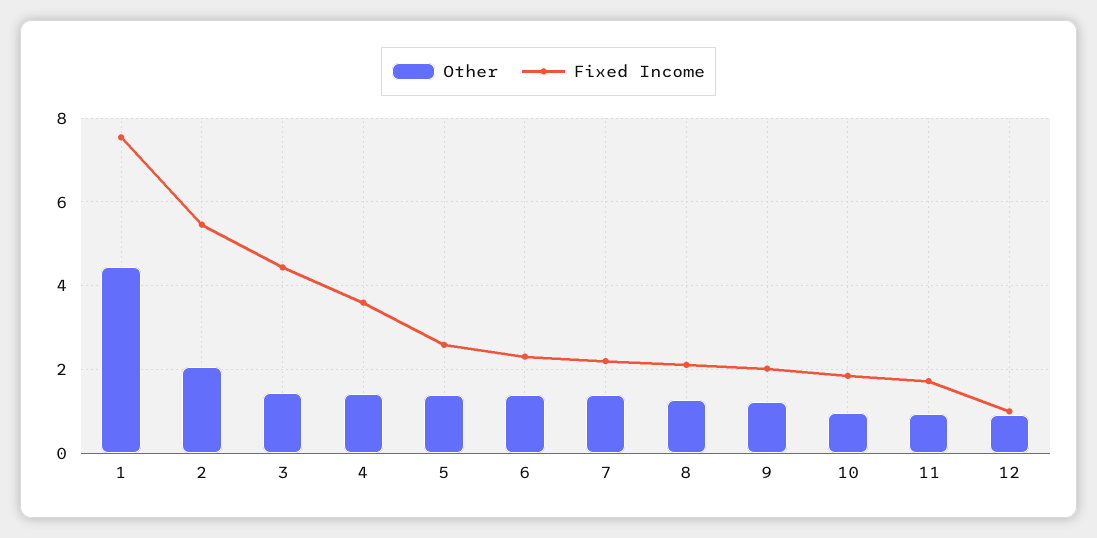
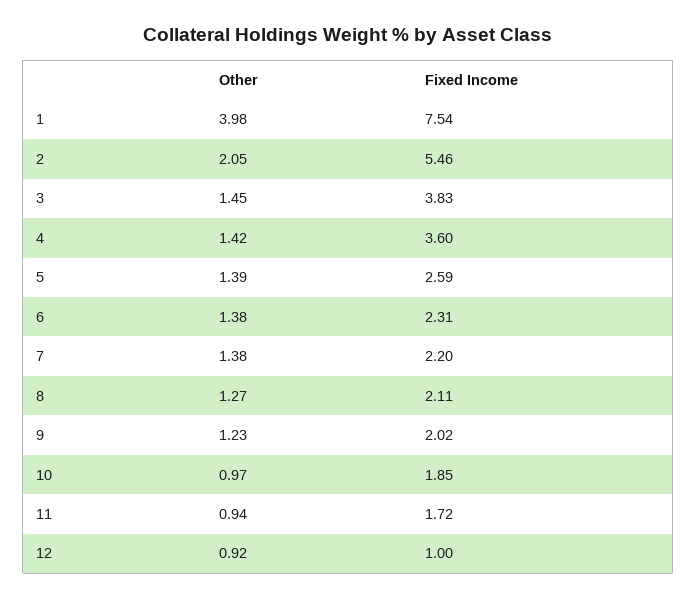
Other, 1: 4.4 -> 3.98
Fixed Income, 3: 4.4 -> 3.83

